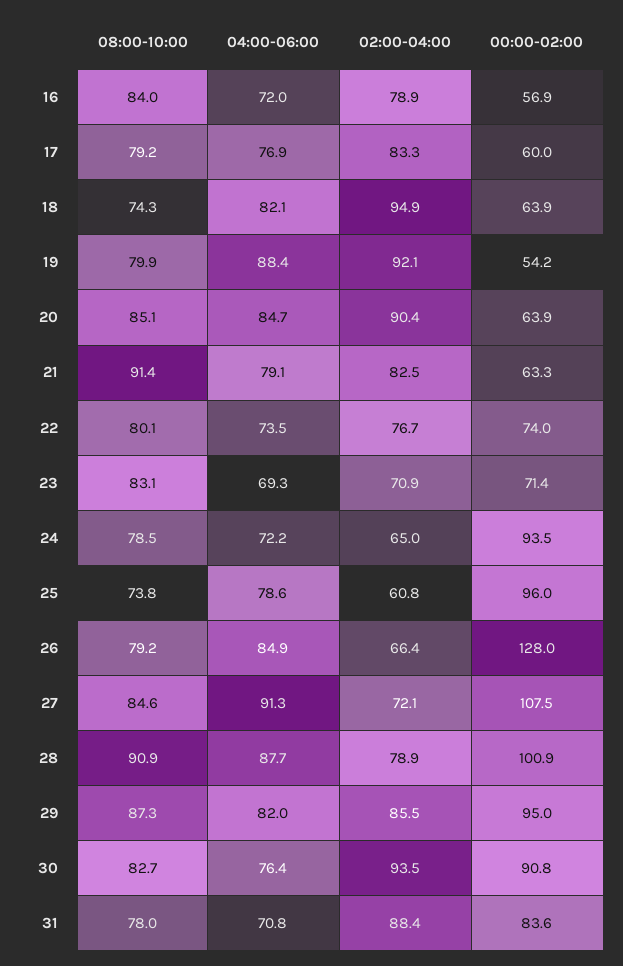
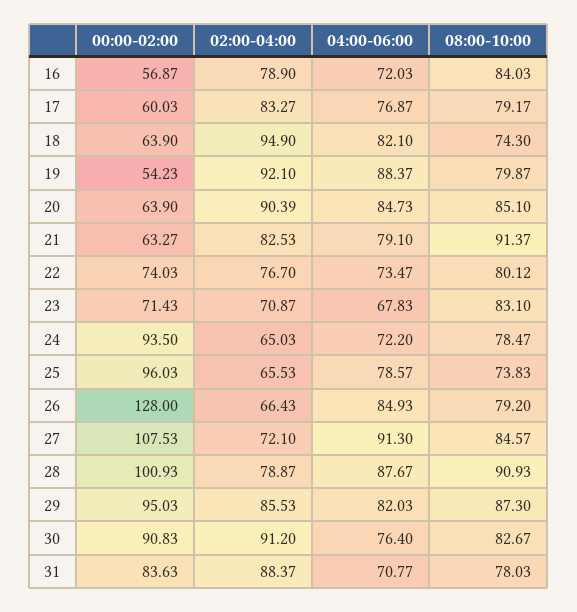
04:00-06:00, 23: 69.3 -> 67.83
02:00-04:00, 25: 60.8 -> 65.53
02:00-04:00, 30: 93.5 -> 91.2

